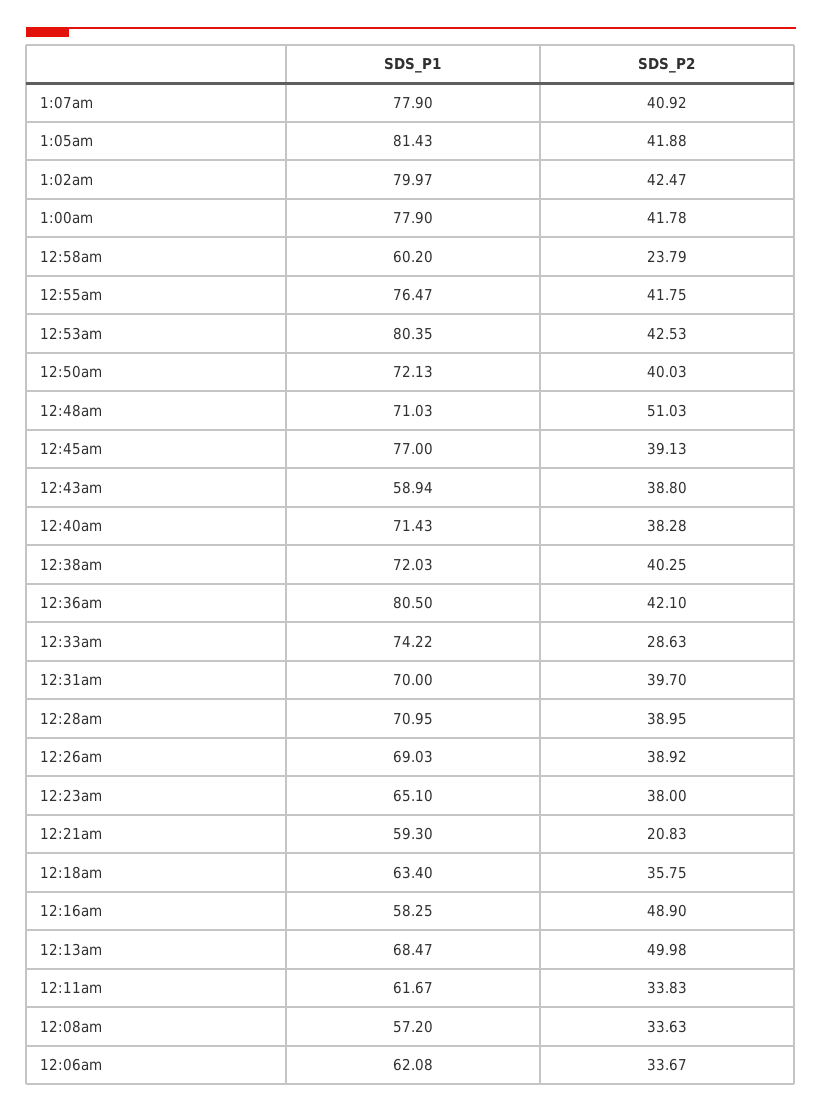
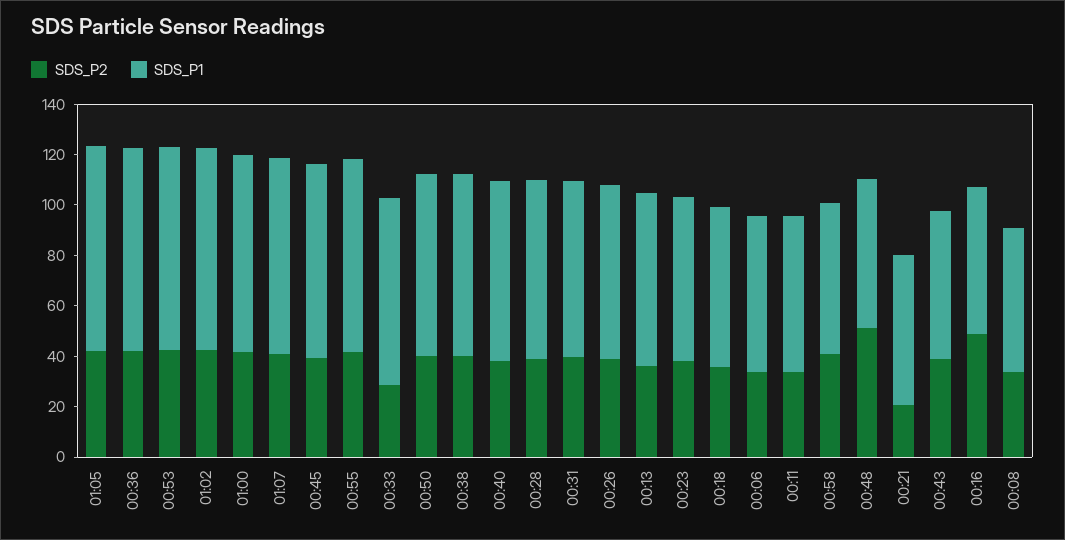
SDS_P2, 12:58am: 23.79 -> 40
SDS_P1, 12:48am: 71.03 -> 60
SDS_P2, 12:13am: 49.98 -> 35

